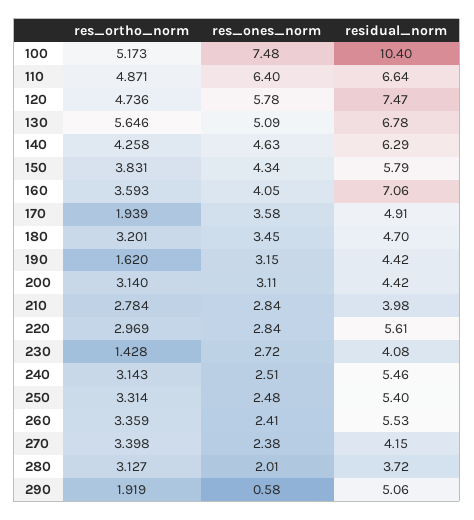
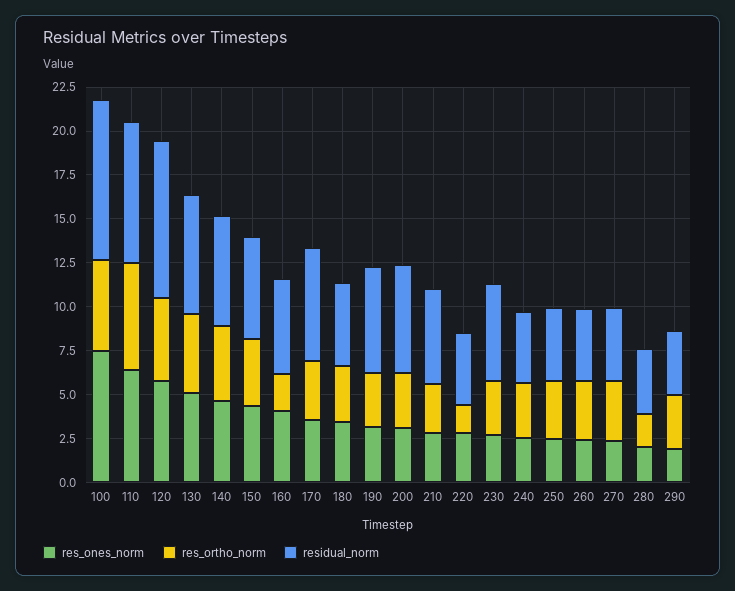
residual_norm, 100: 10.4 -> 9
res_ortho_norm, 110: 4.871 -> 6
residual_norm, 110: 6.64 -> 8
residual_norm, 120: 7.47 -> 9
res_ortho_norm, 130: 5.646 -> 4.5
res_ortho_norm, 160: 3.593 -> 2
residual_norm, 160: 7.06 -> 5.5
res_ortho_norm, 170: 1.939 -> 3.5
residual_norm, 170: 4.91 -> 6.5
res_ortho_norm, 190: 1.62 -> 3
residual_norm, 190: 4.42 -> 6
residual_norm, 200: 4.42 -> 6
residual_norm, 210: 3.98 -> 5.5
res_ortho_norm, 220: 2.969 -> 1.5
residual_norm, 220: 5.61 -> 4
res_ortho_norm, 230: 1.428 -> 3
residual_norm, 230: 4.08 -> 5.5
residual_norm, 240: 5.46 -> 4
residual_norm, 250: 5.4 -> 4
residual_norm, 260: 5.53 -> 4
res_ortho_norm, 280: 3.127 -> 2
res_ortho_norm, 290: 1.919 -> 3
res_ones_norm, 290: 0.58 -> 2
residual_norm, 290: 5.06 -> 3.5

